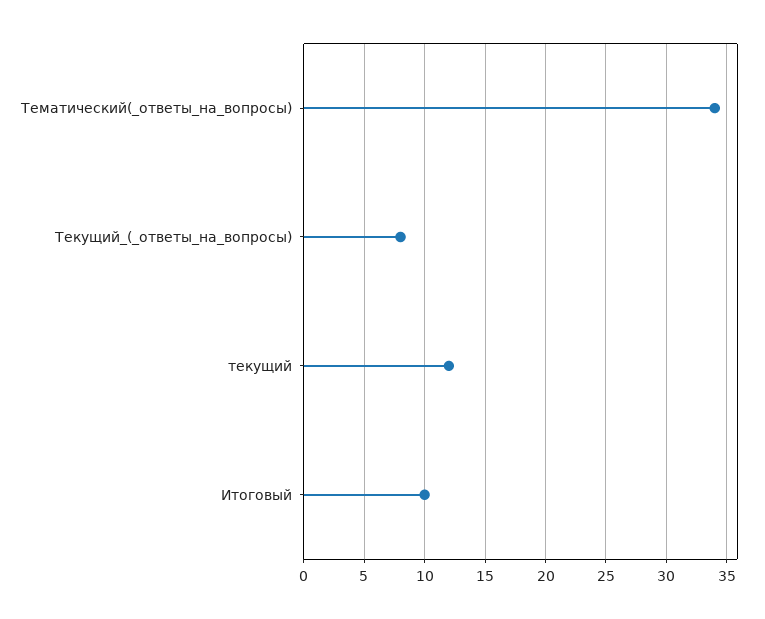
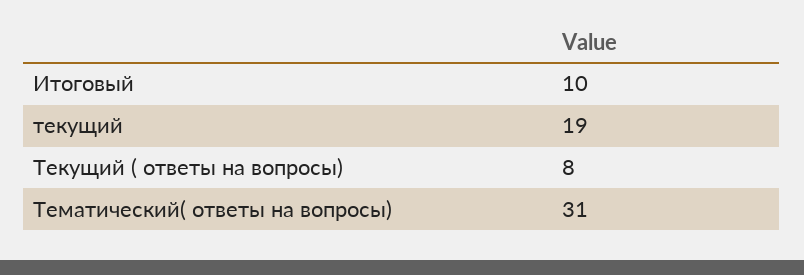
Тематический(_ответы_на_вопросы): 34 -> 31
текущий: 12 -> 19

